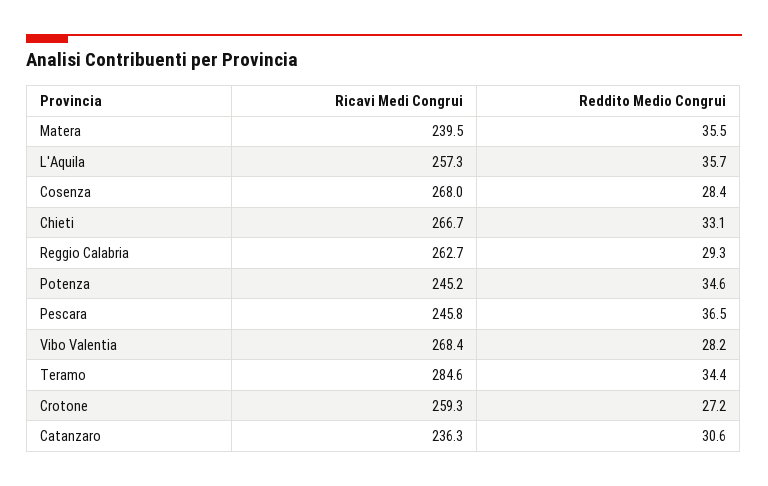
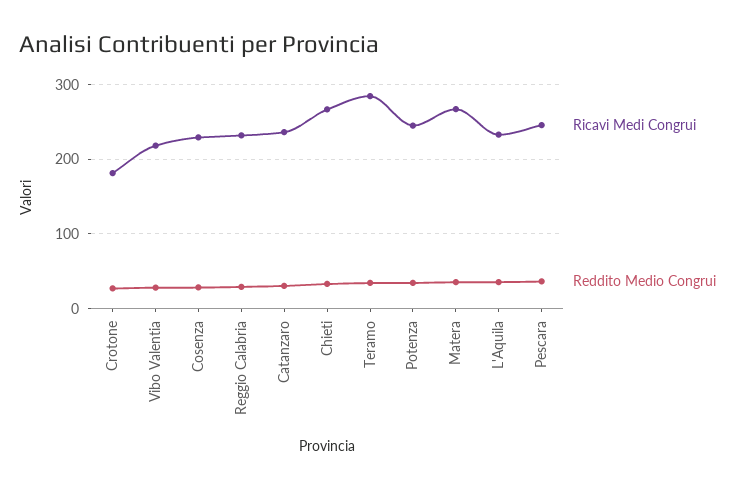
Ricavi Medi Congrui, Matera: 239.5 -> 270
Ricavi Medi Congrui, L'Aquila: 257.3 -> 230
Ricavi Medi Congrui, Cosenza: 268 -> 230
Ricavi Medi Congrui, Reggio Calabria: 262.7 -> 230
Ricavi Medi Congrui, Vibo Valentia: 268.4 -> 220
Ricavi Medi Congrui, Crotone: 259.3 -> 180

